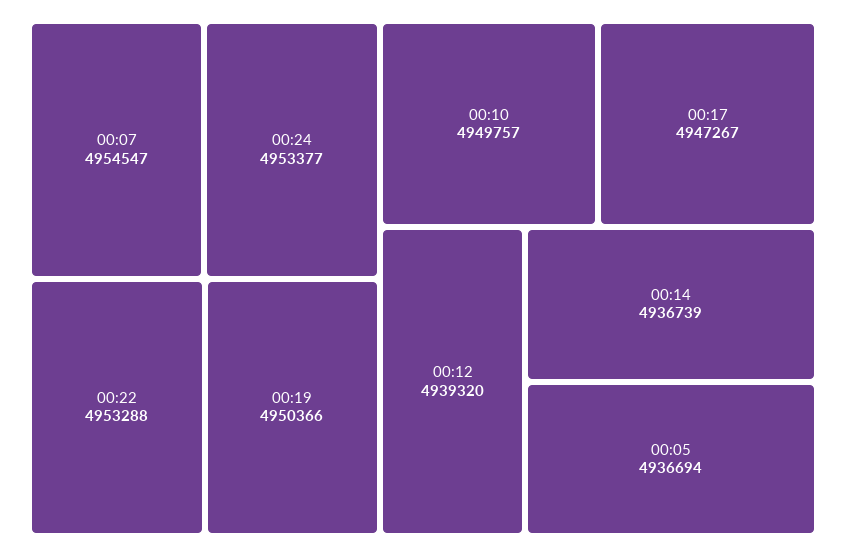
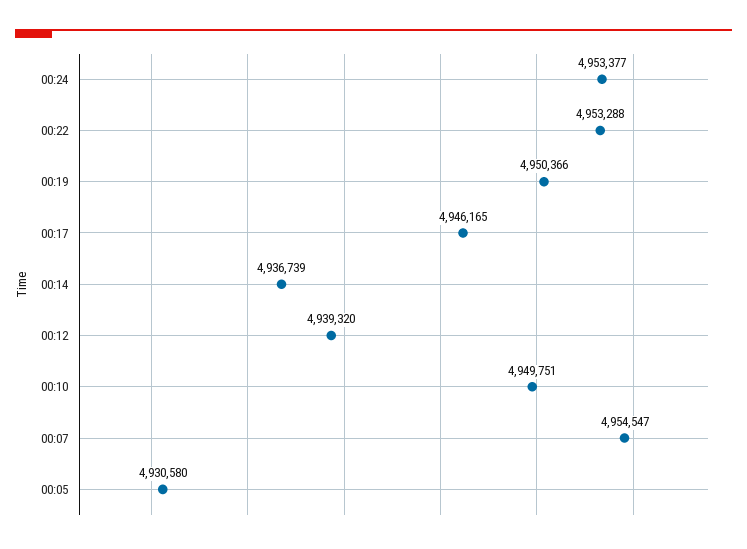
00:10: 4949757 -> 4949751
00:17: 4947267 -> 4946165
00:05: 4936694 -> 4930580

